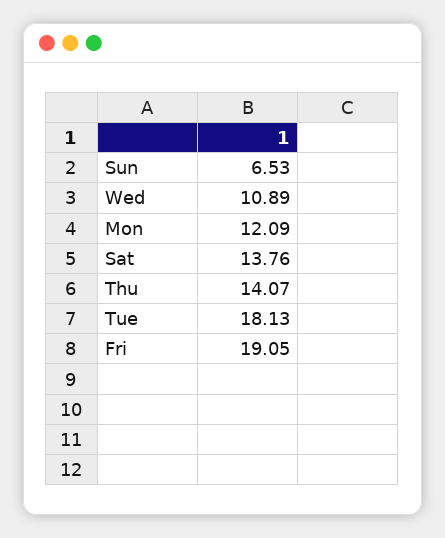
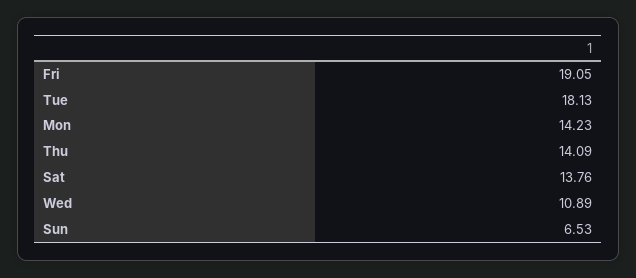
Mon: 12.09 -> 14.23
Thu: 14.07 -> 14.09

